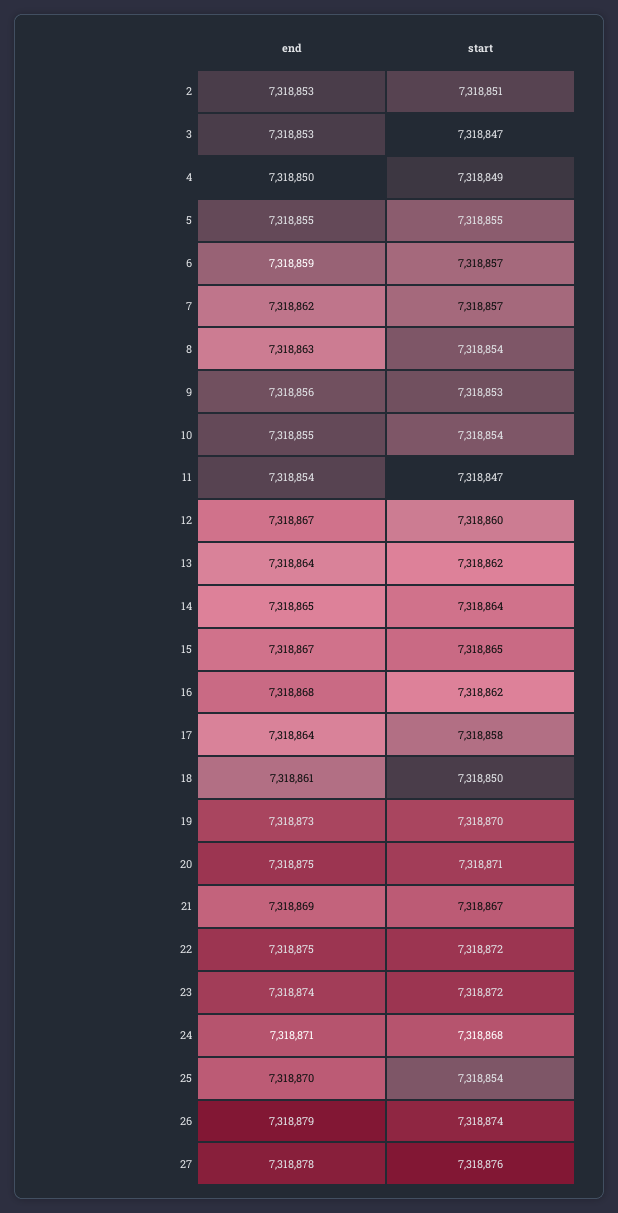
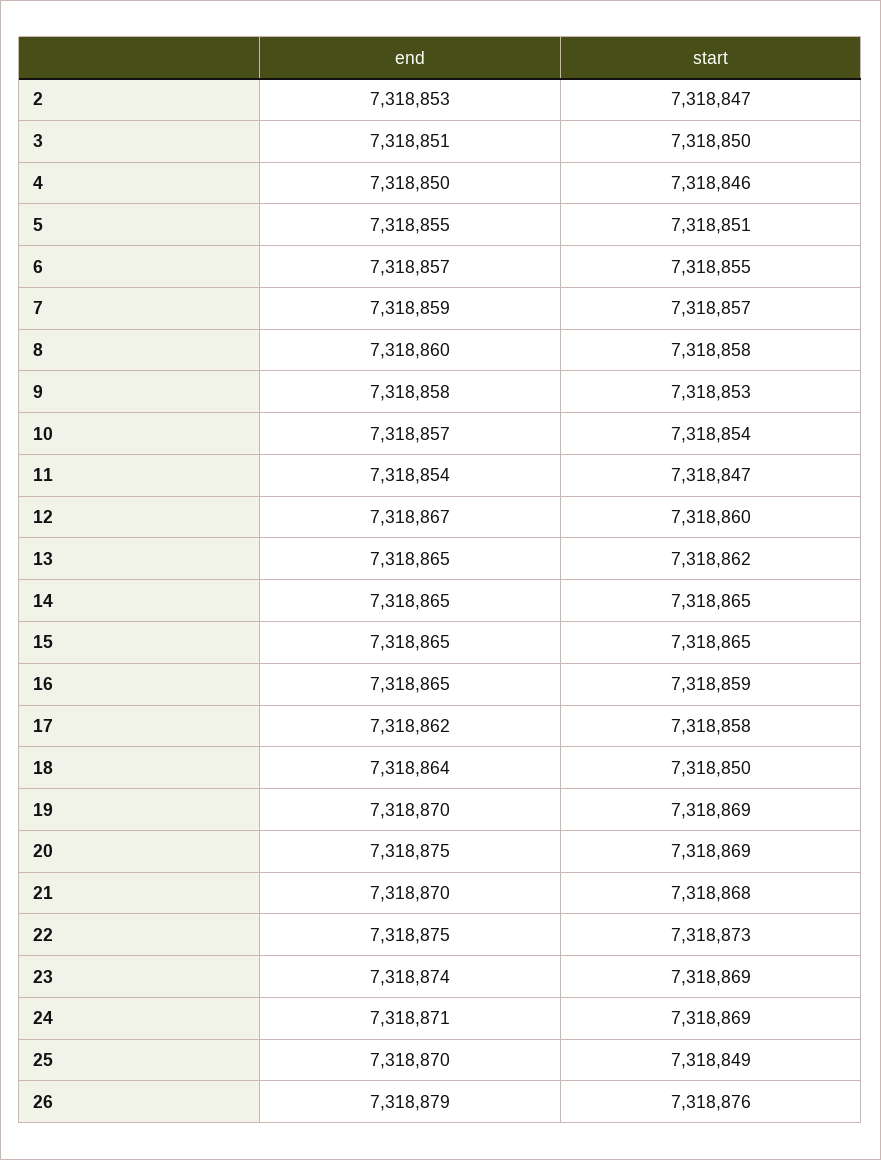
start, 2: 7318851 -> 7318847
end, 3: 7318853 -> 7318851
start, 3: 7318847 -> 7318850
start, 4: 7318849 -> 7318846
start, 5: 7318855 -> 7318851
end, 6: 7318859 -> 7318857
start, 6: 7318857 -> 7318855
end, 7: 7318862 -> 7318859
end, 8: 7318863 -> 7318860
start, 8: 7318854 -> 7318858
end, 9: 7318856 -> 7318858
end, 10: 7318855 -> 7318857
end, 13: 7318864 -> 7318865
start, 14: 7318864 -> 7318865
end, 15: 7318867 -> 7318865
end, 16: 7318868 -> 7318865
start, 16: 7318862 -> 7318859
end, 17: 7318864 -> 7318862
end, 18: 7318861 -> 7318864
end, 19: 7318873 -> 7318870
start, 19: 7318870 -> 7318869
start, 20: 7318871 -> 7318869
end, 21: 7318869 -> 7318870
start, 21: 7318867 -> 7318868
start, 22: 7318872 -> 7318873
start, 23: 7318872 -> 7318869
start, 24: 7318868 -> 7318869
start, 25: 7318854 -> 7318849
start, 26: 7318874 -> 7318876
end, 27: 7318878 -> none
start, 27: 7318876 -> none

